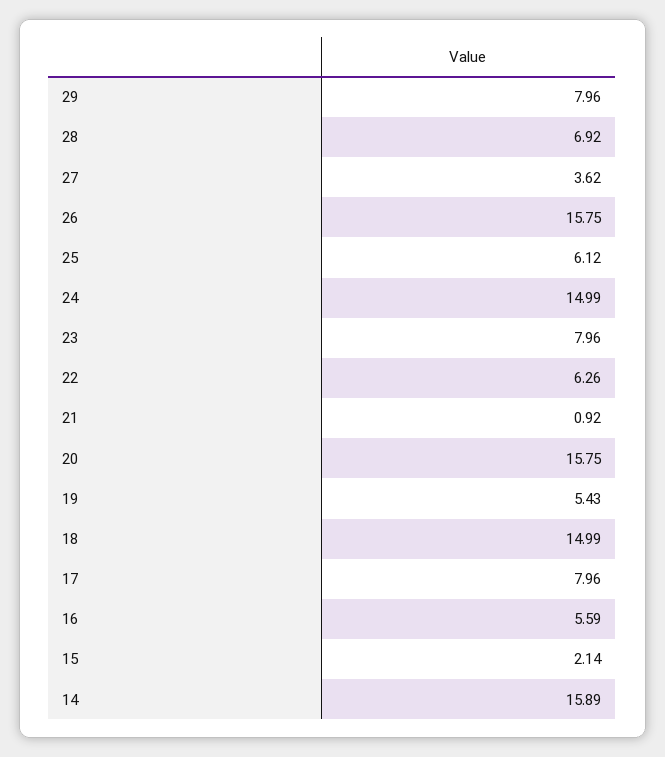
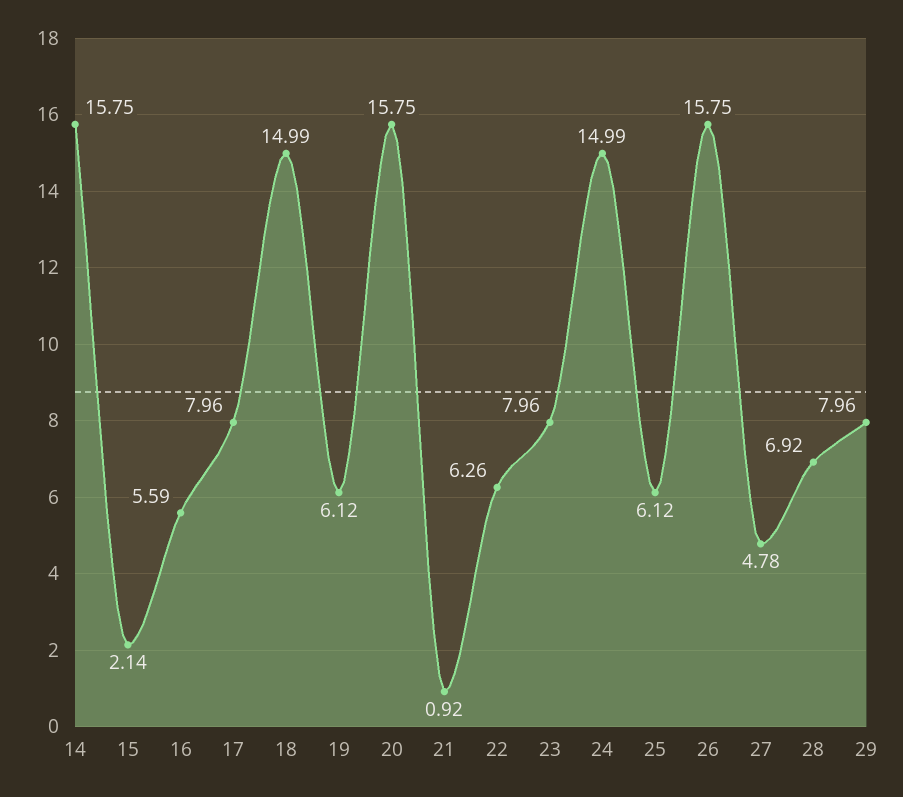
27: 3.62 -> 4.78
19: 5.43 -> 6.12
14: 15.89 -> 15.75

